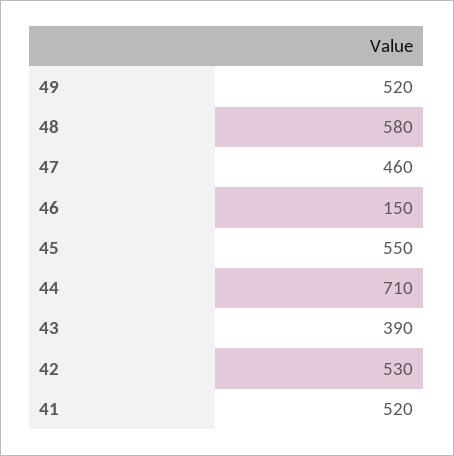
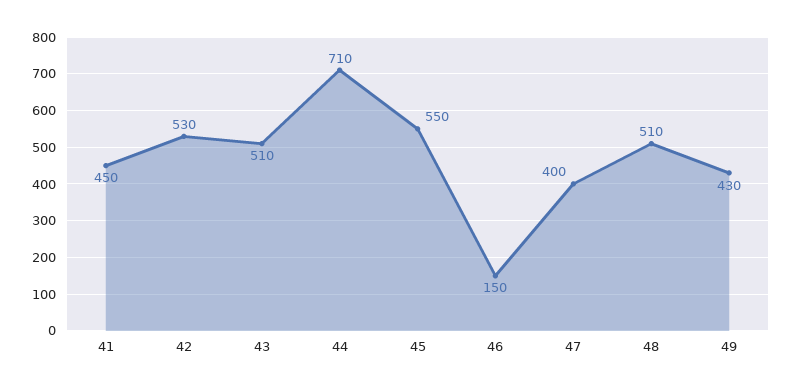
49: 520 -> 430
48: 580 -> 510
47: 460 -> 400
43: 390 -> 510
41: 520 -> 450

